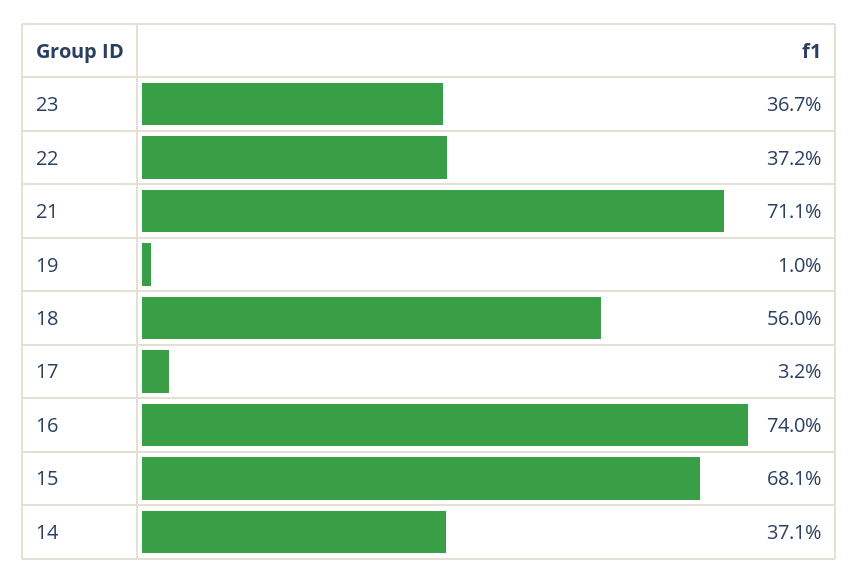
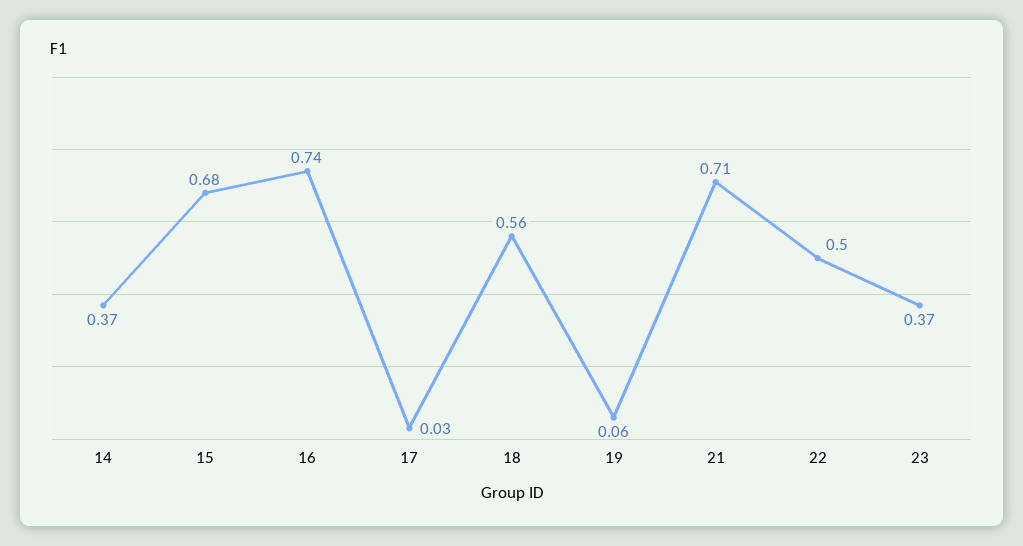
22: 0.372 -> 0.5
19: 0.01 -> 0.06

